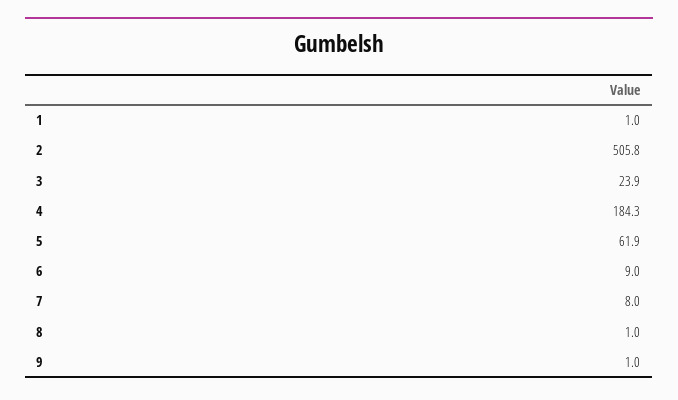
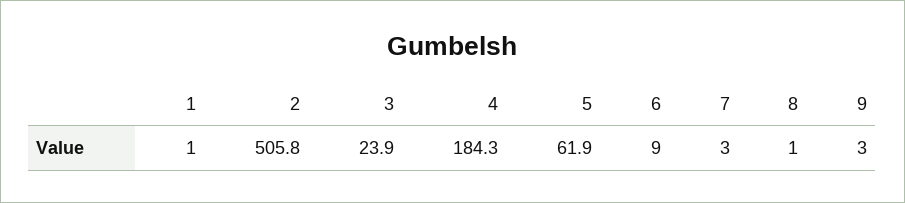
7: 8 -> 3
9: 1 -> 3

